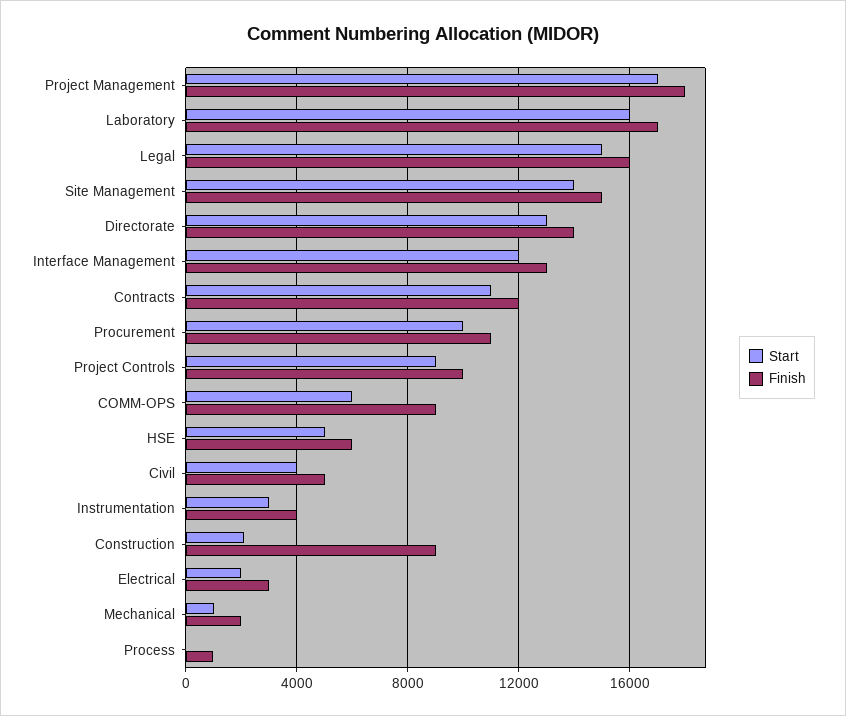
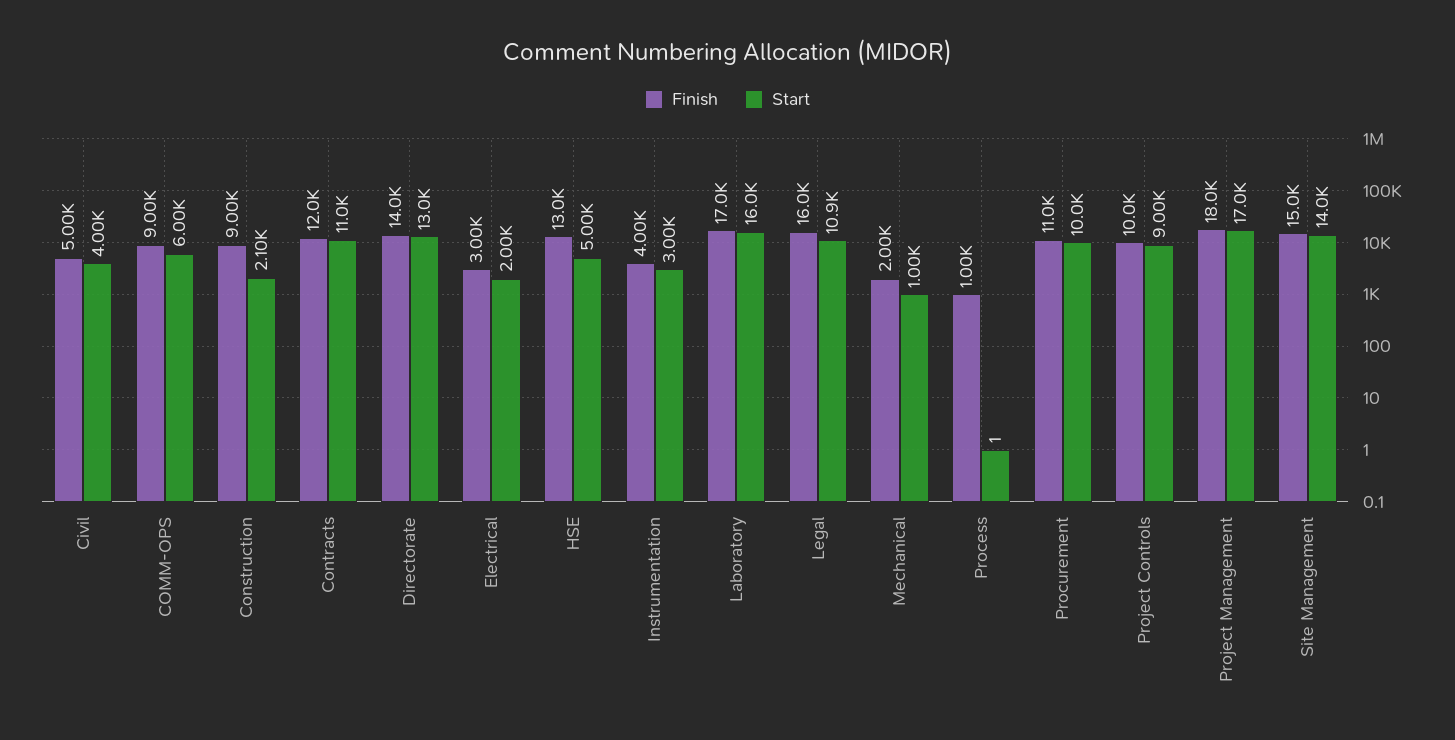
Start, Legal: 15000 -> 10900
Start, Interface Management: 12000 -> none
Finish, Interface Management: 13000 -> none
Finish, HSE: 6000 -> 13000

